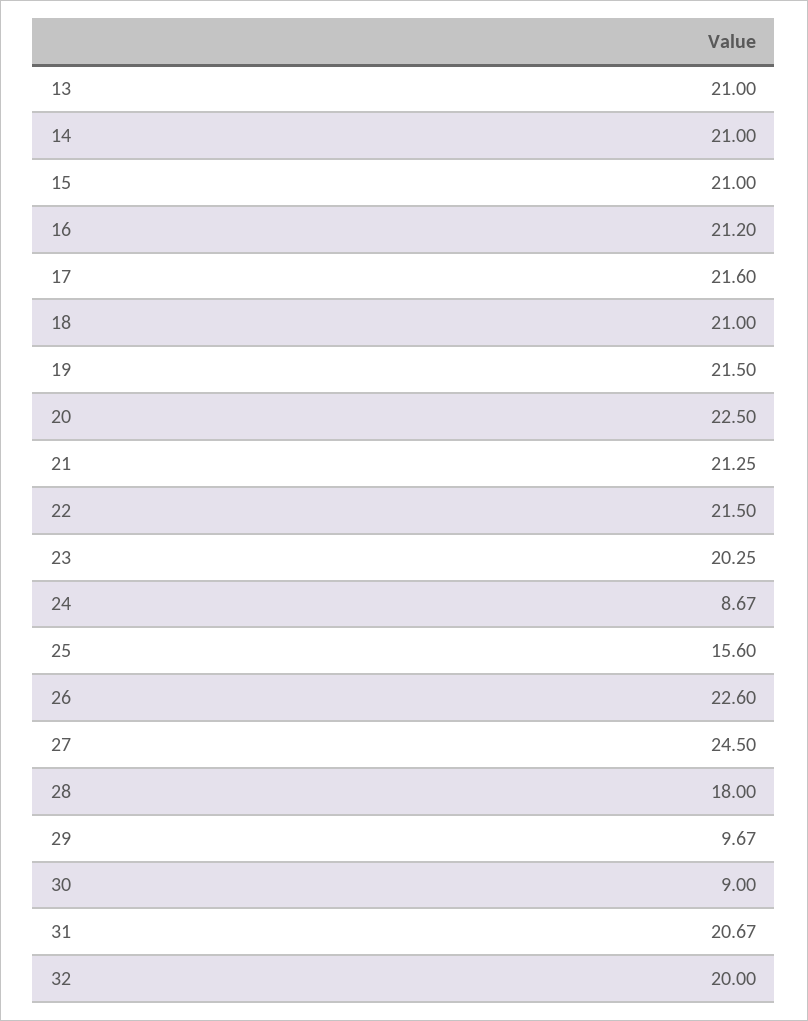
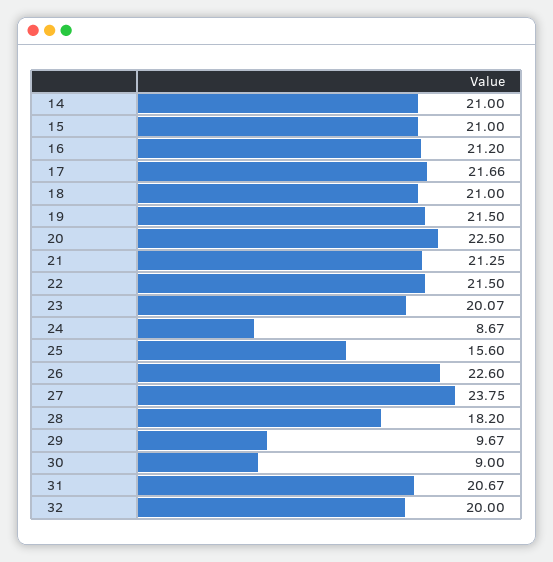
13: 21 -> none
17: 21.6 -> 21.66
23: 20.25 -> 20.07
27: 24.5 -> 23.75
28: 18 -> 18.2

